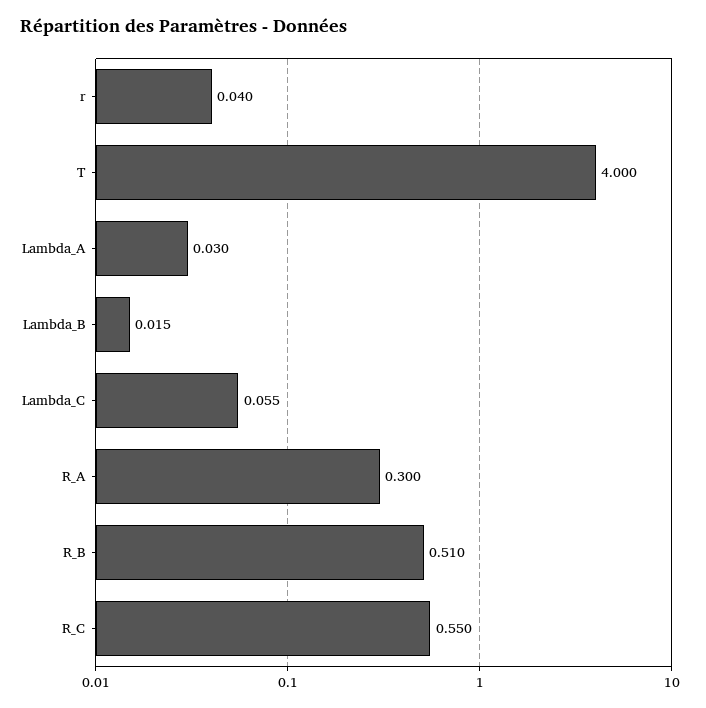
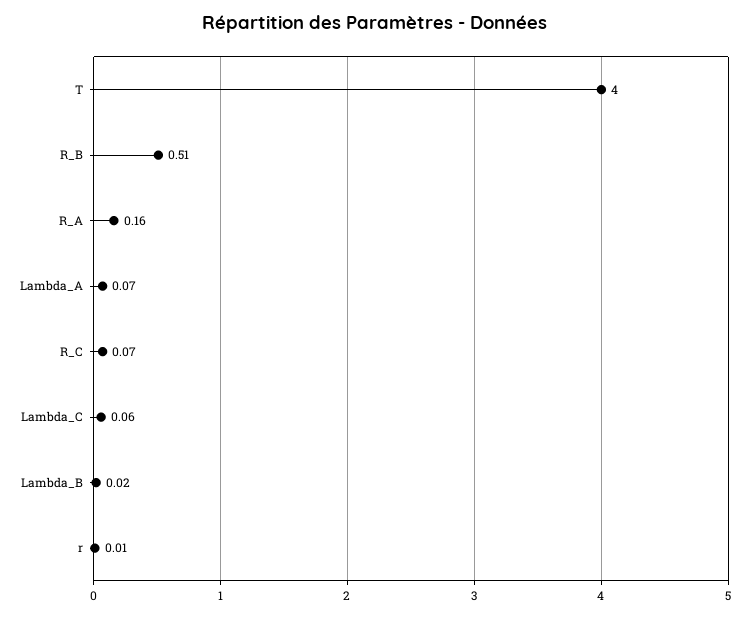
r: 0.04 -> 0.01
Lambda_A: 0.03 -> 0.07
R_A: 0.3 -> 0.16
R_C: 0.55 -> 0.07

